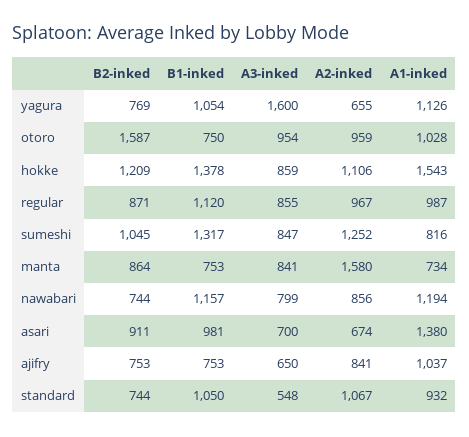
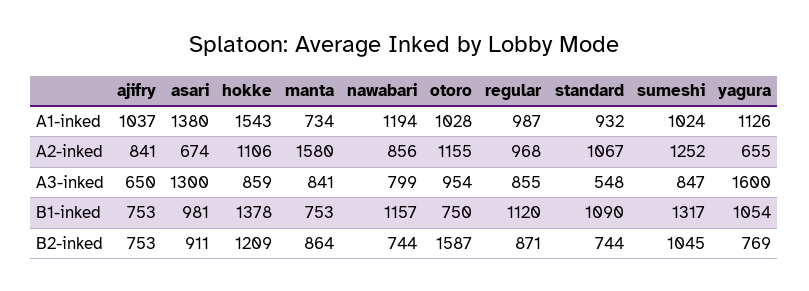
A2-inked, otoro: 959 -> 1155
A2-inked, regular: 967 -> 968
A1-inked, sumeshi: 816 -> 1024
A3-inked, asari: 700 -> 1300
B1-inked, standard: 1050 -> 1090

